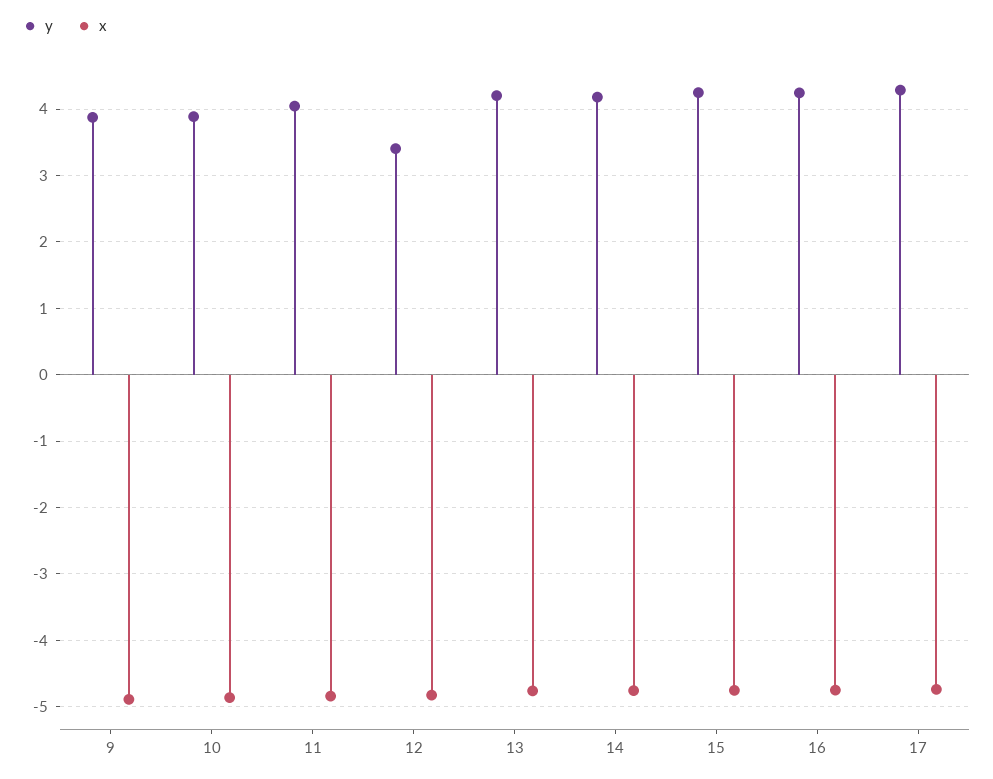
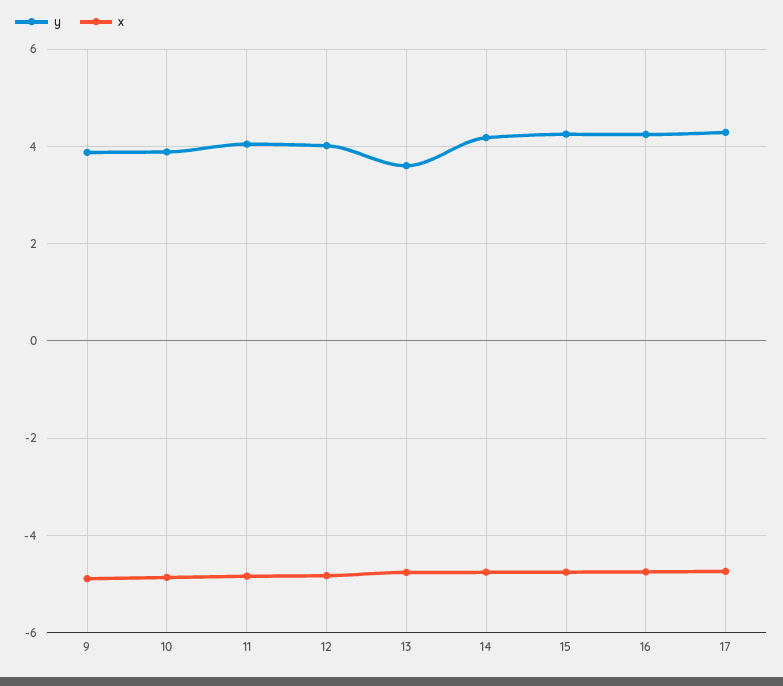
y, 12: 3.4 -> 4
y, 13: 4.2 -> 3.6

